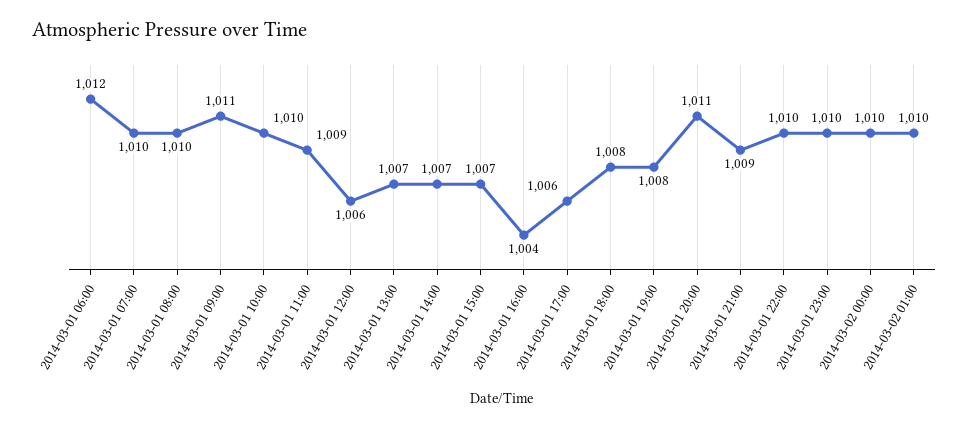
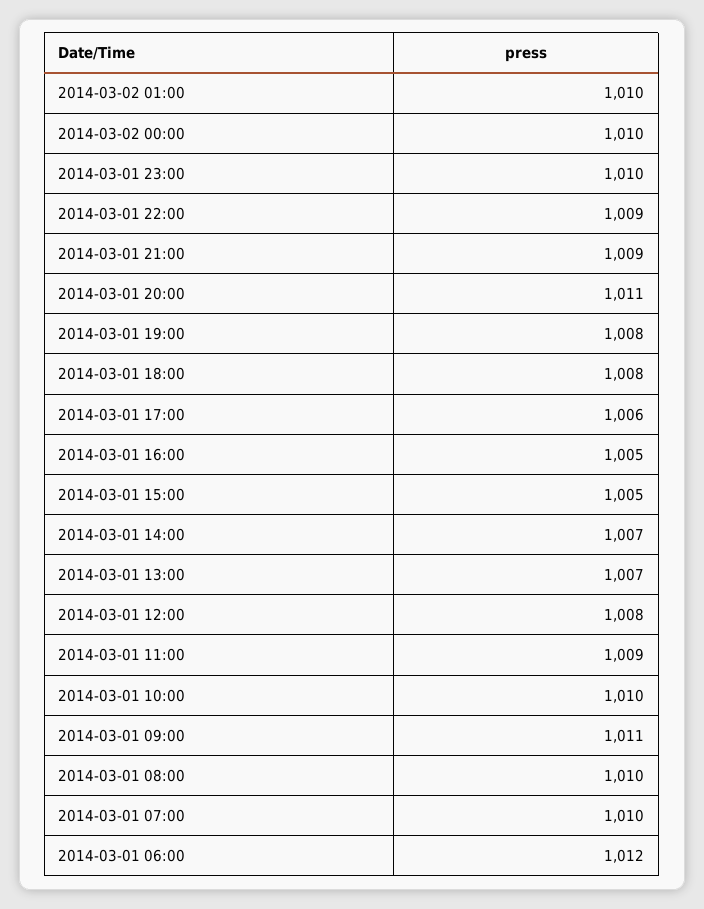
2014-03-01 12:00: 1006 -> 1008
2014-03-01 15:00: 1007 -> 1005
2014-03-01 16:00: 1004 -> 1005
2014-03-01 22:00: 1010 -> 1009

